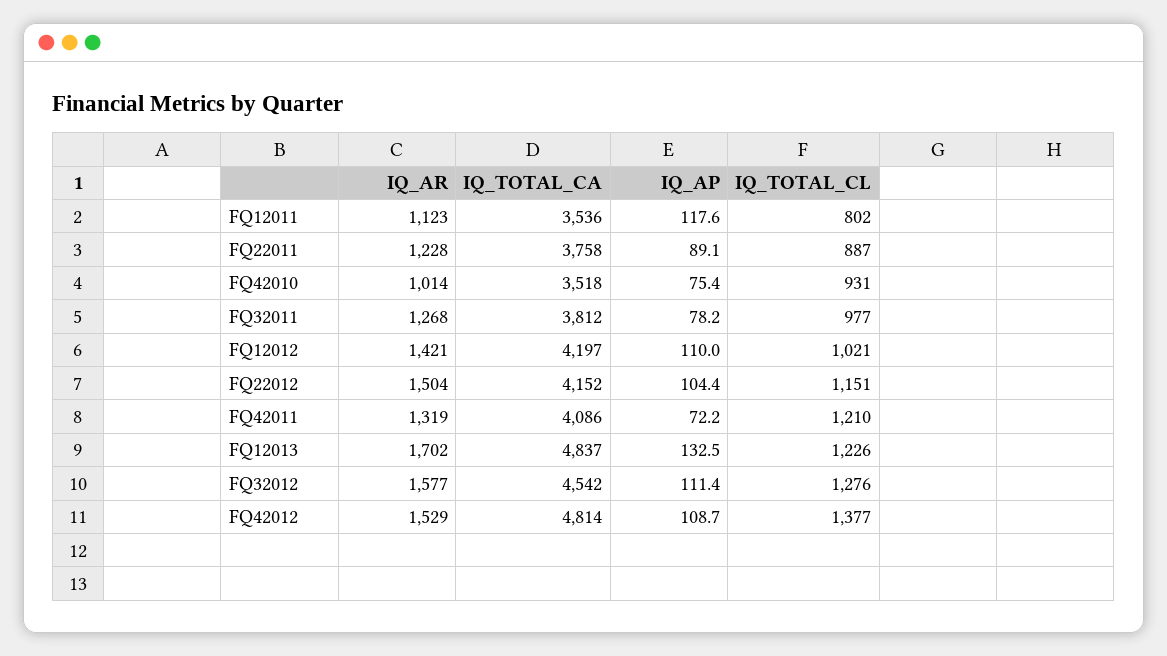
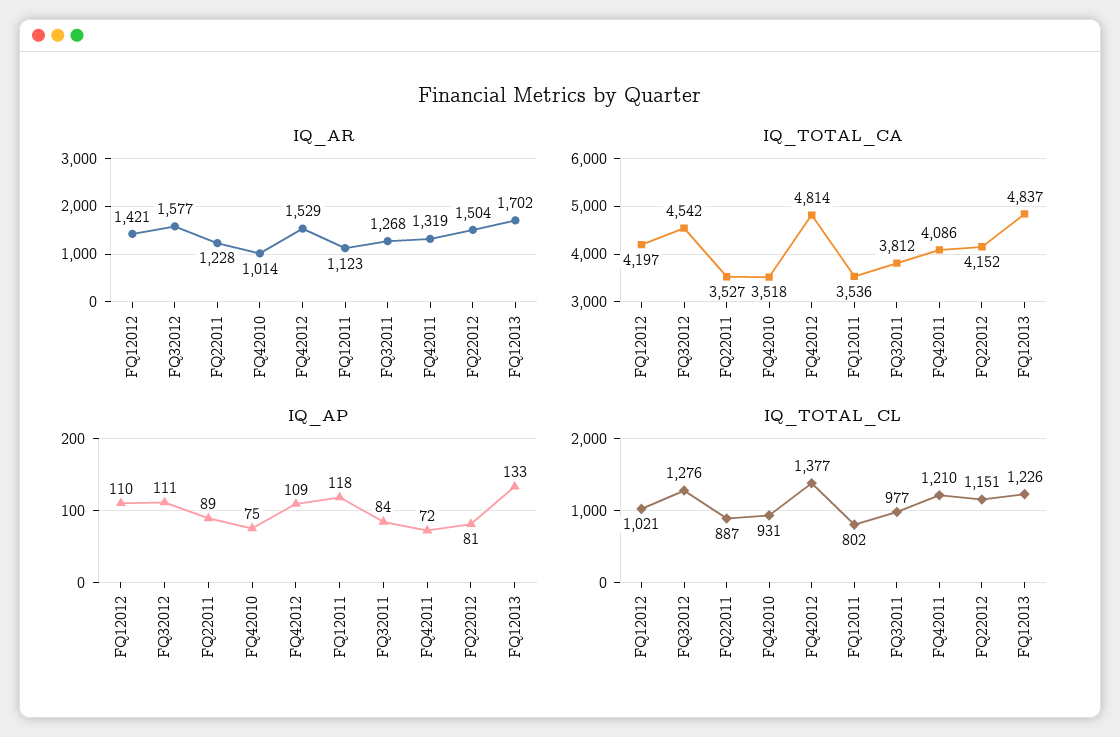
IQ_TOTAL_CA, FQ22011: 3758 -> 3527
IQ_AP, FQ32011: 78.2 -> 84
IQ_AP, FQ22012: 104.4 -> 81

